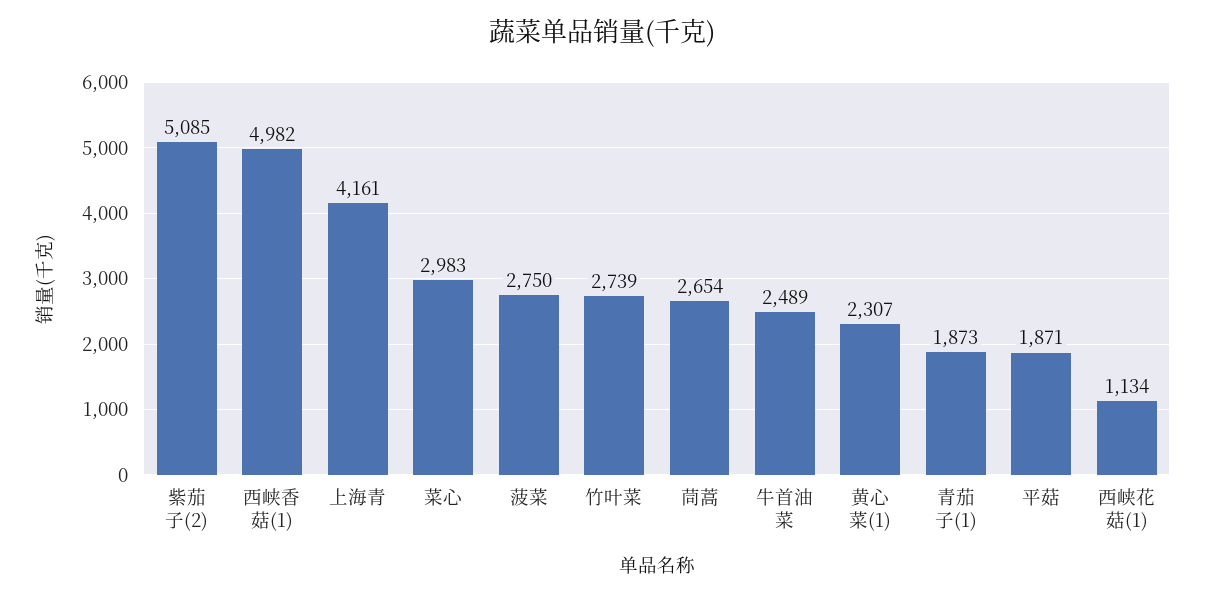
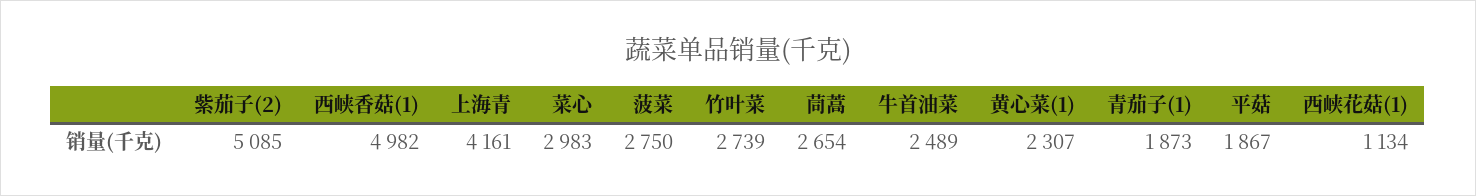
平菇: 1871 -> 1867

